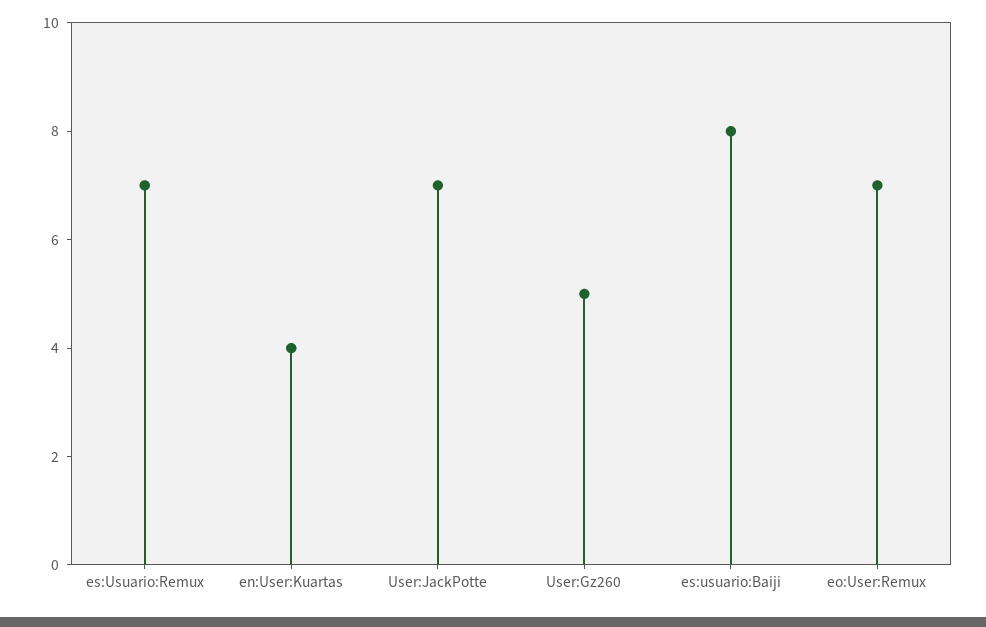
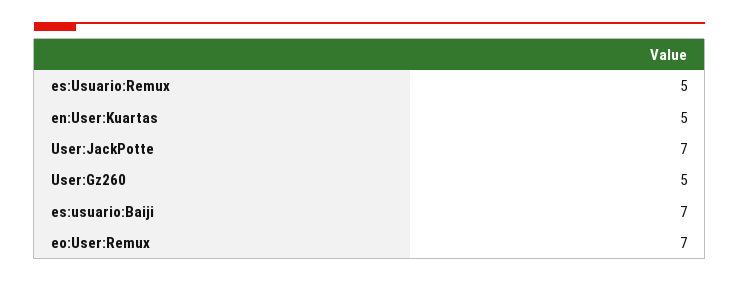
es:Usuario:Remux: 7 -> 5
en:User:Kuartas: 4 -> 5
es:usuario:Baiji: 8 -> 7

